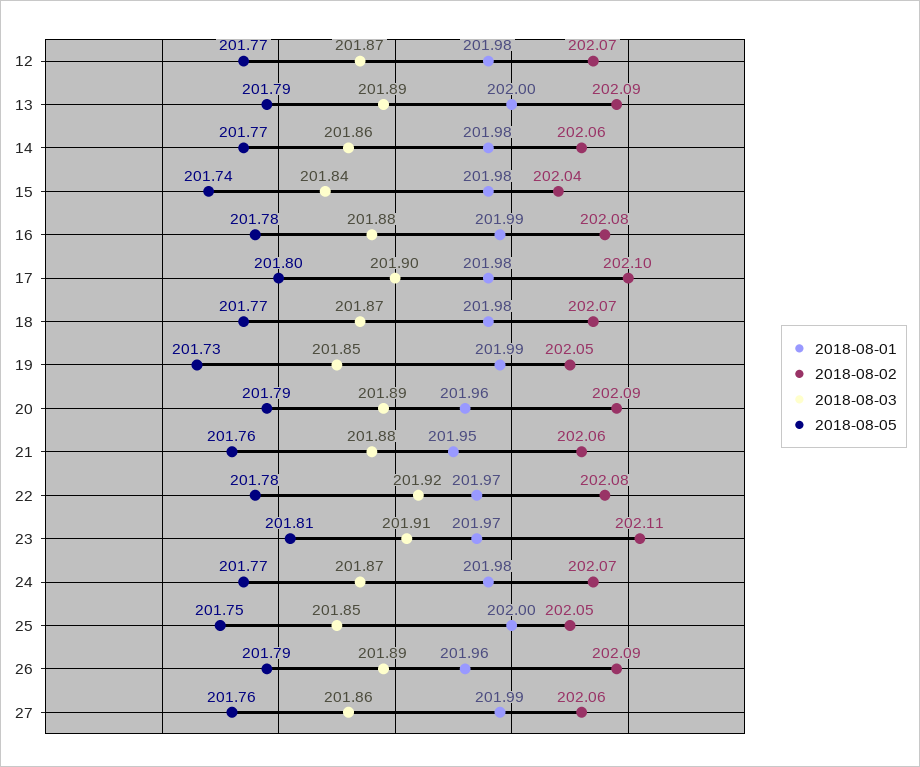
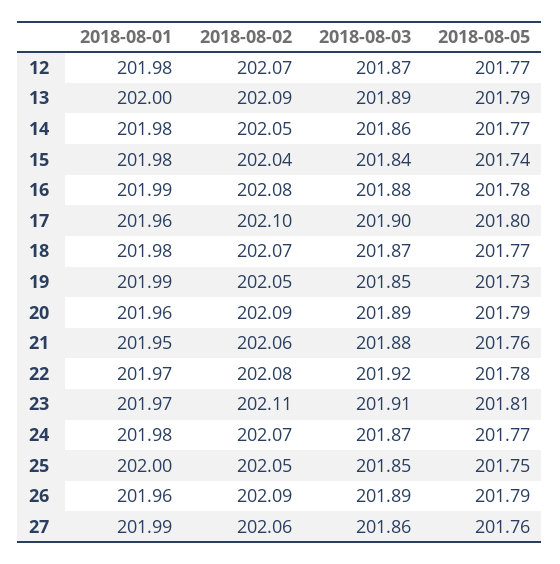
2018-08-02, 14: 202.06 -> 202.05
2018-08-01, 17: 201.98 -> 201.96

